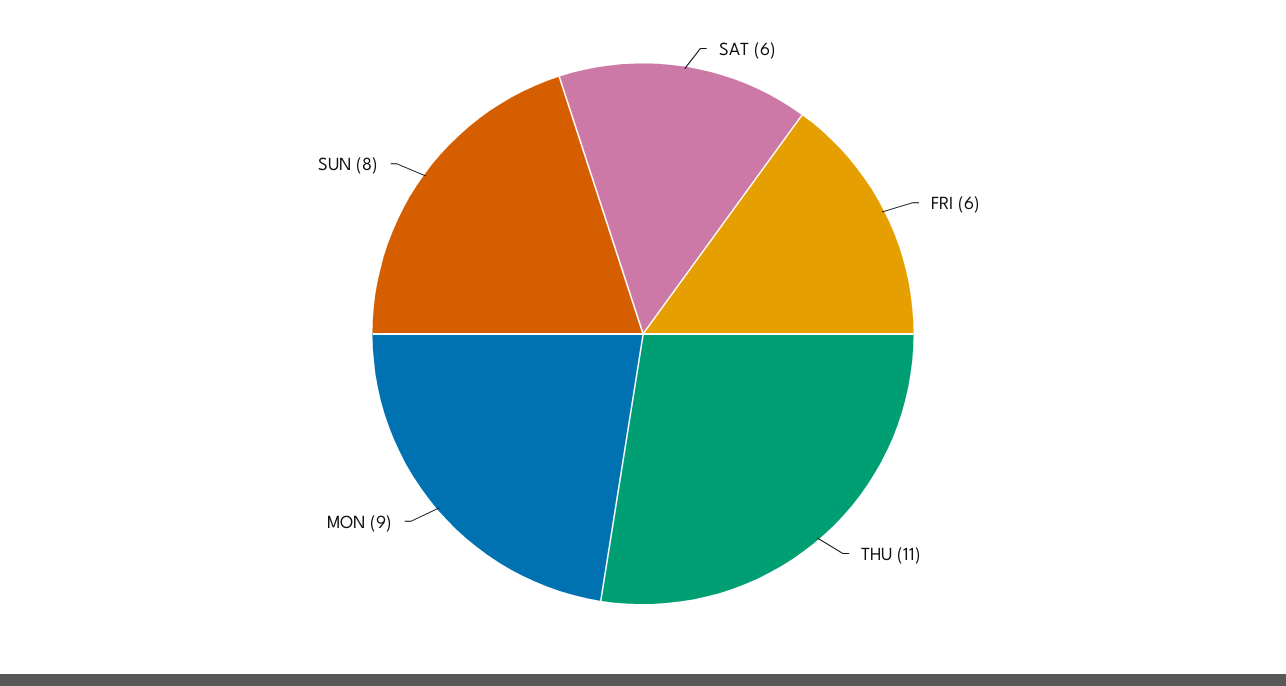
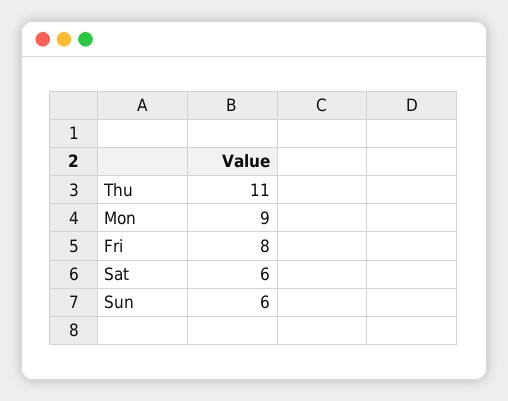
FRI: 6 -> 8
SUN: 8 -> 6

